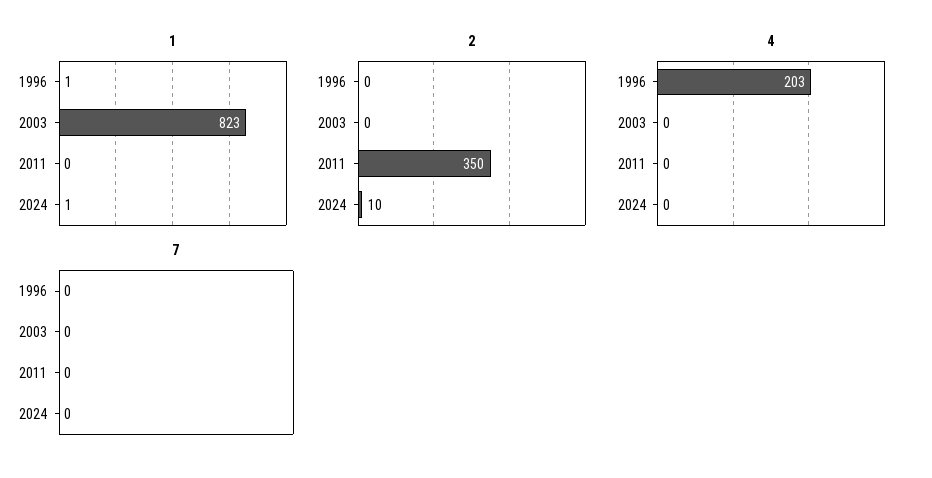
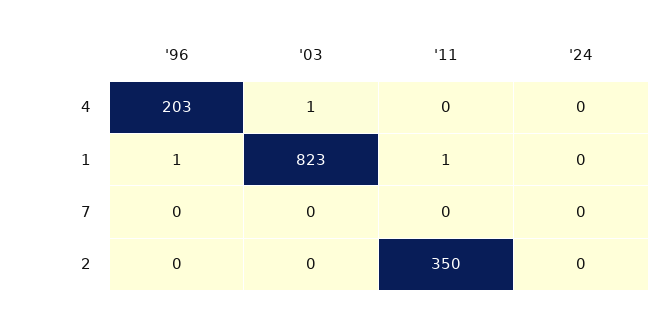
1, 2011: 0 -> 1
1, 2024: 1 -> 0
2, 2024: 10 -> 0
4, 2003: 0 -> 1

